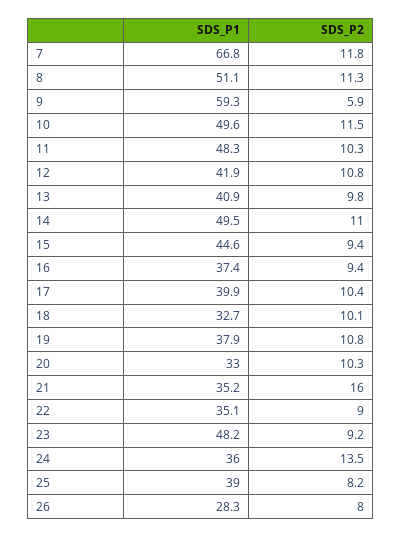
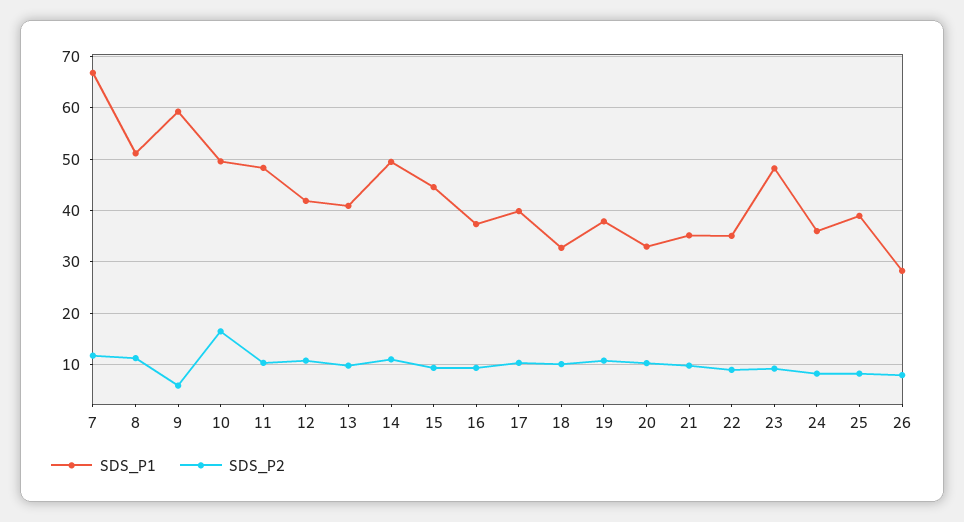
SDS_P2, 10: 11.5 -> 16
SDS_P2, 21: 16 -> 10
SDS_P2, 24: 13.5 -> 8

